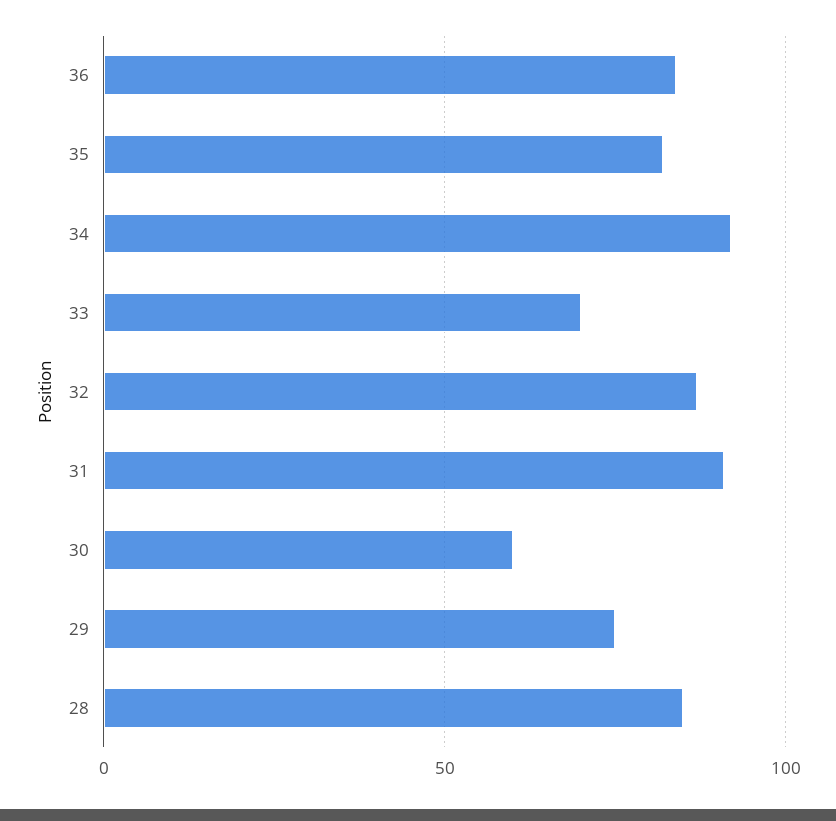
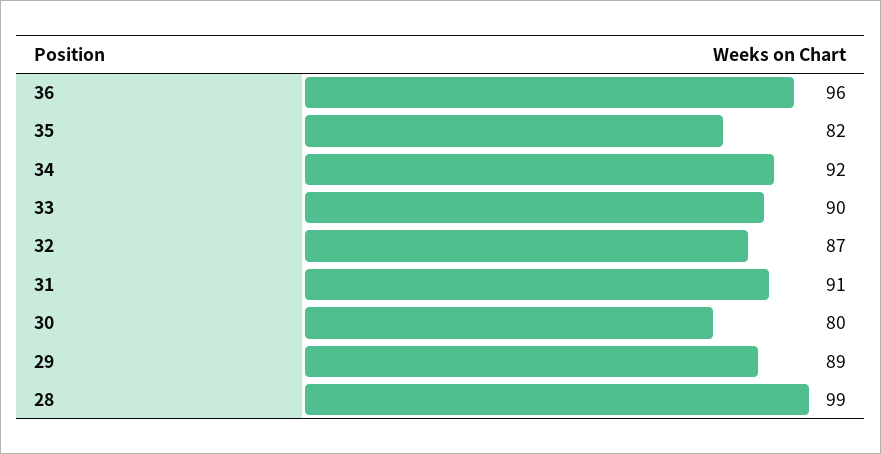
36: 85 -> 96
33: 70 -> 90
30: 60 -> 80
29: 75 -> 89
28: 85 -> 99

